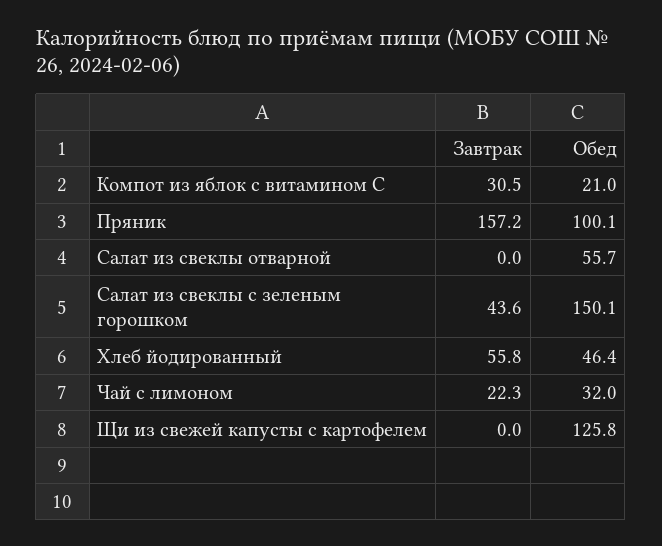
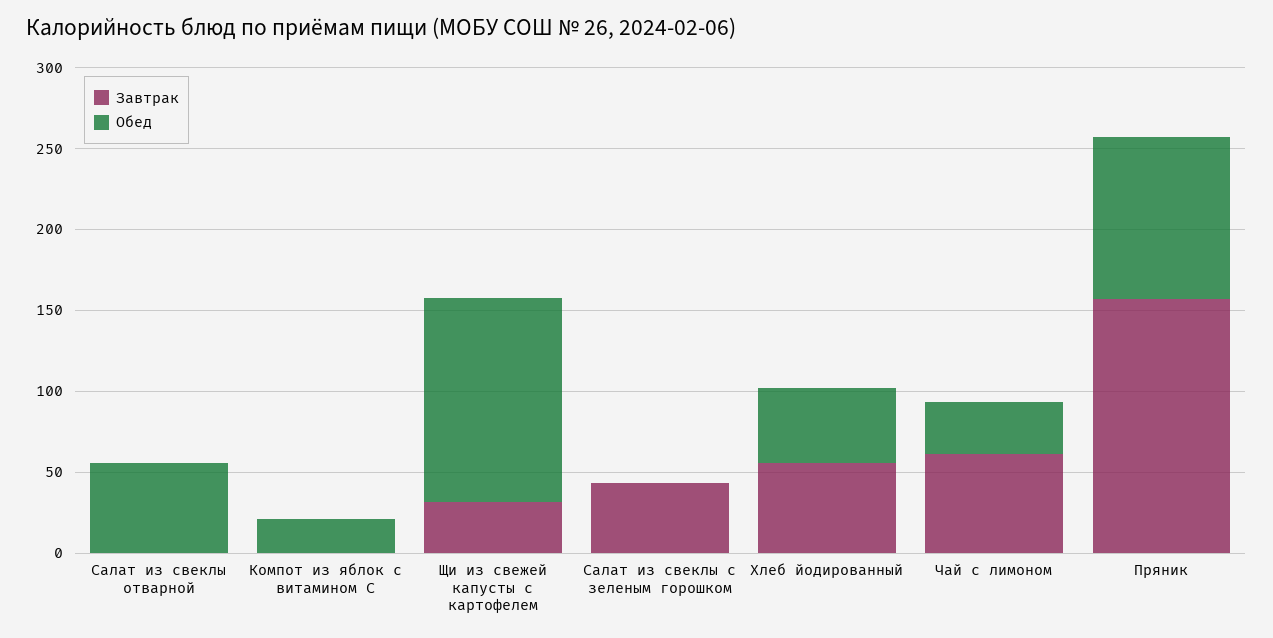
Завтрак, Компот из яблок с витамином С: 30.5 -> 0
Обед, Салат из свеклы с зеленым горошком: 150.1 -> 0
Завтрак, Чай с лимоном: 22.3 -> 60
Завтрак, Щи из свежей капусты с картофелем: 0 -> 30

